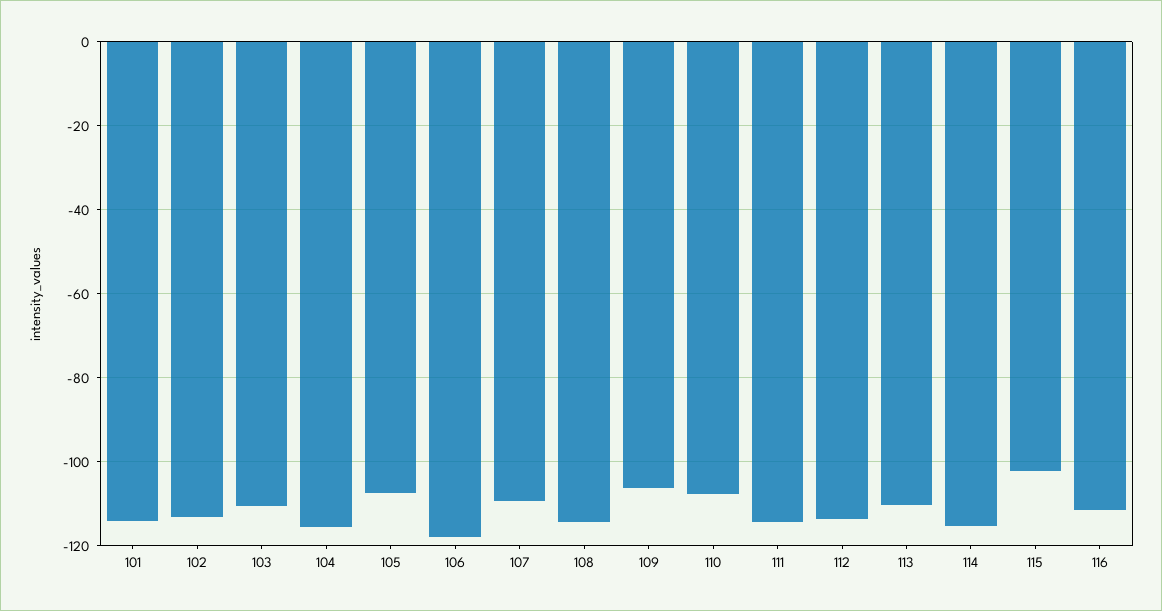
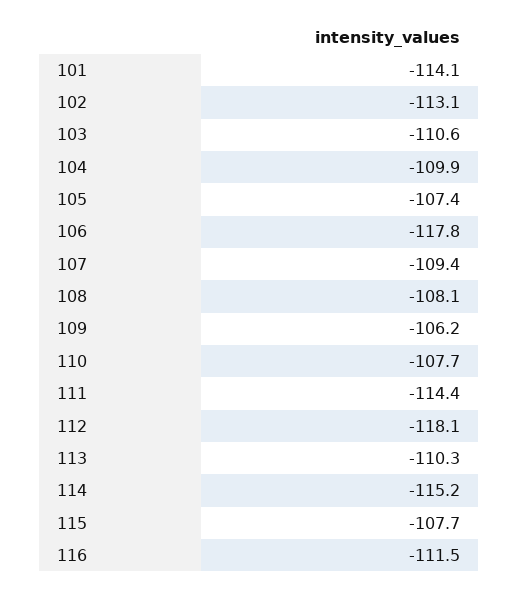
104: -116 -> -109.9
108: -114 -> -108.1
112: -114 -> -118.1
115: -102 -> -107.7

